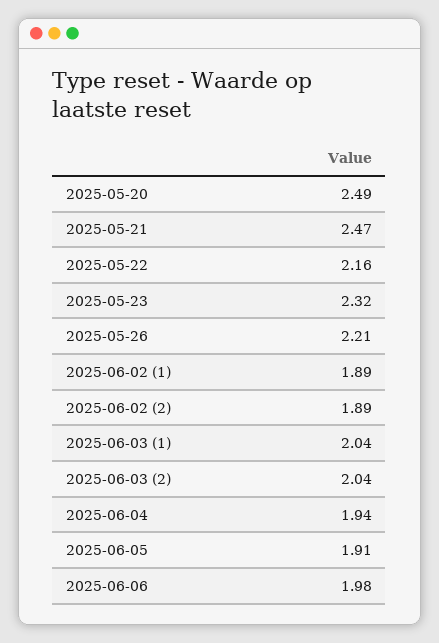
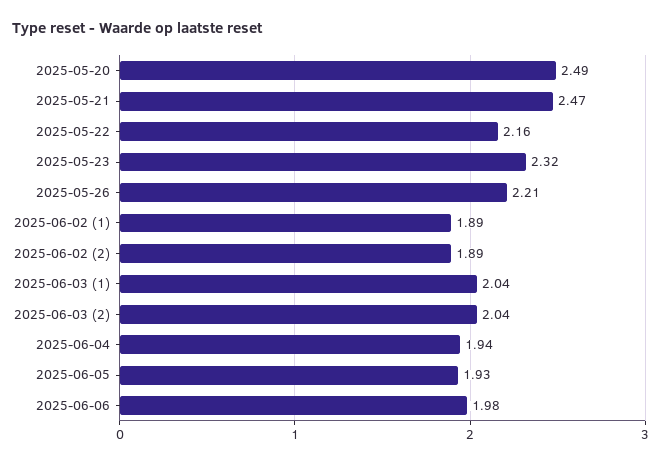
2025-06-05: 1.91 -> 1.93

